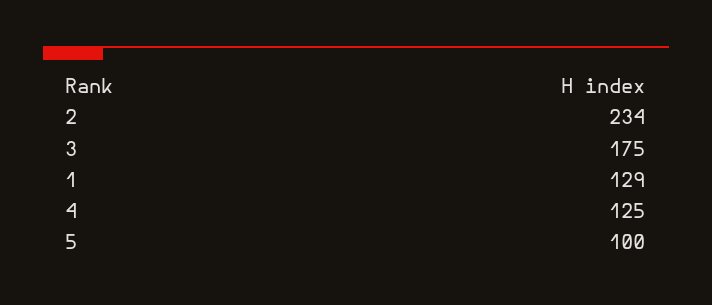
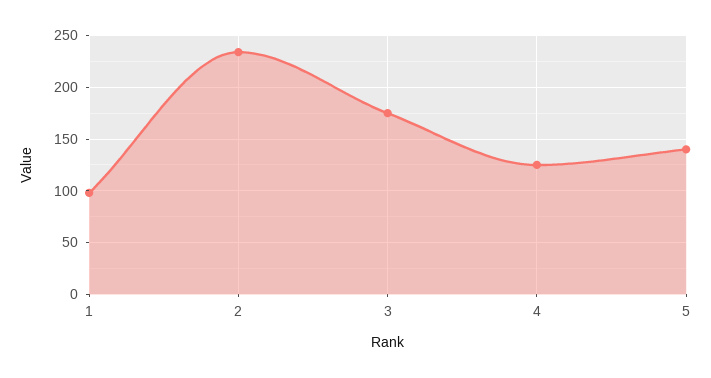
1: 129 -> 100
5: 100 -> 140

